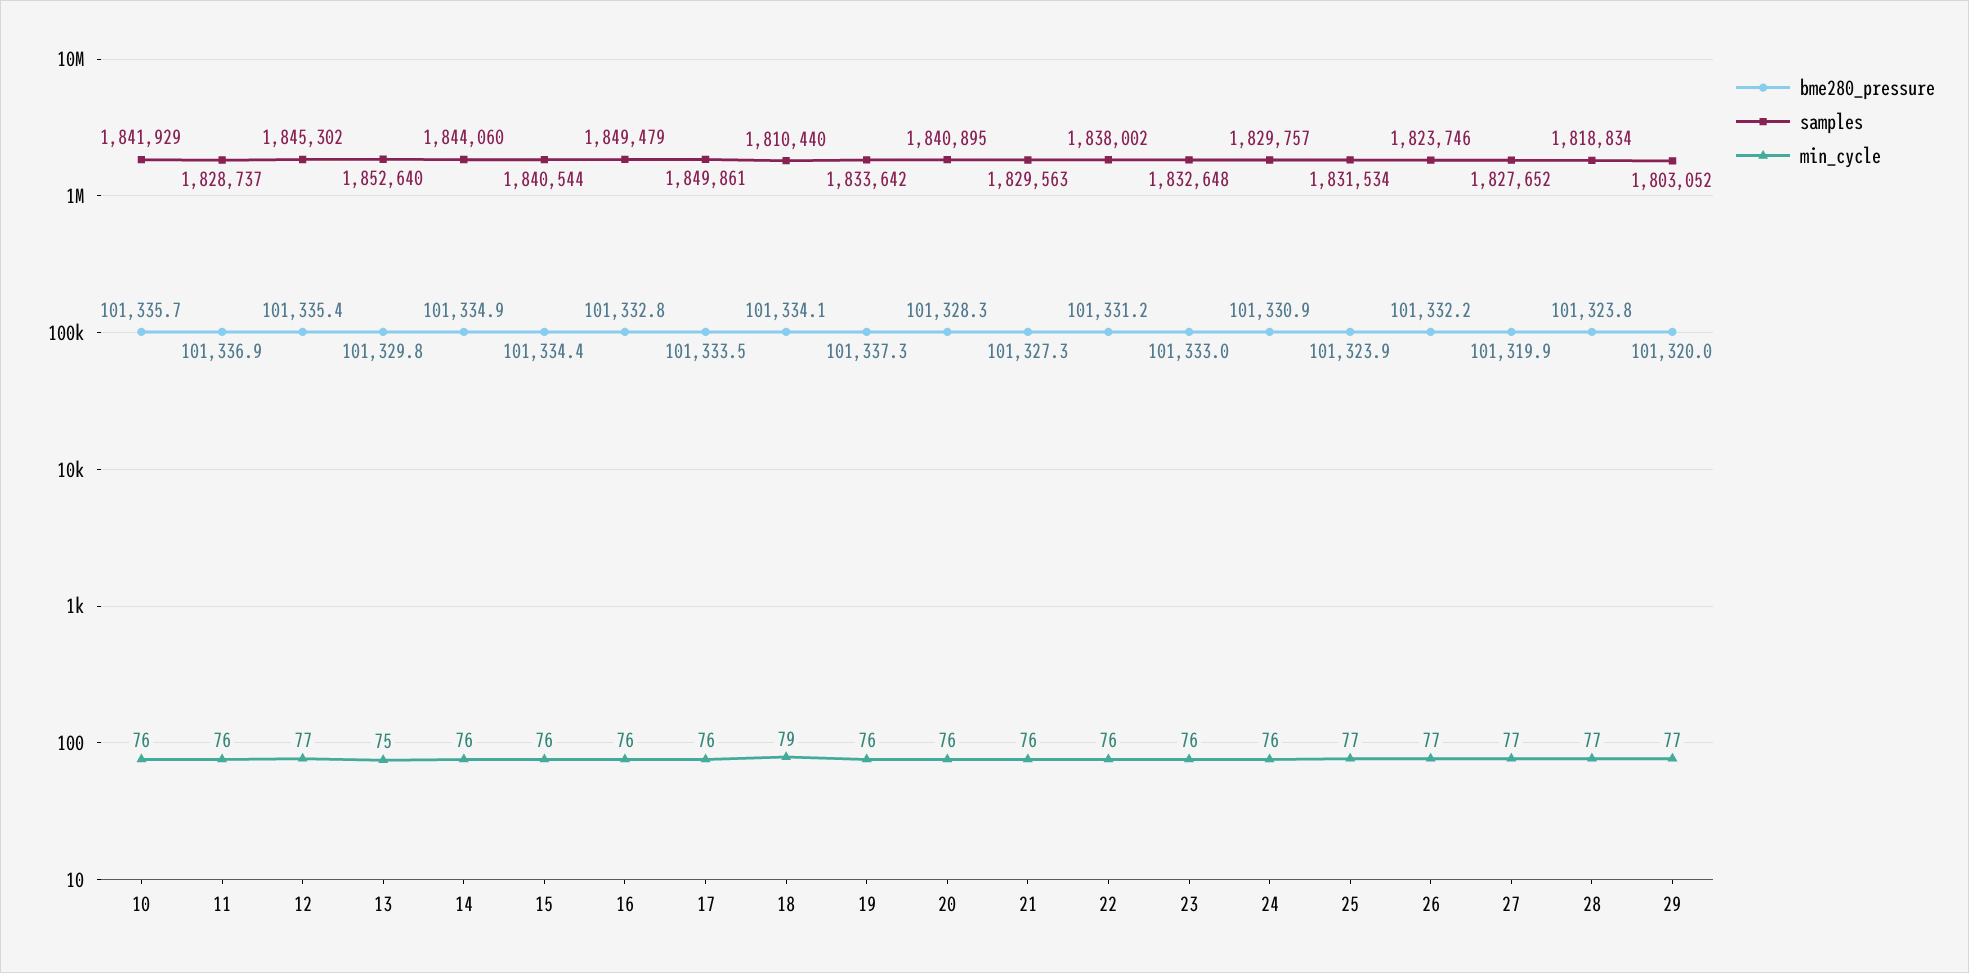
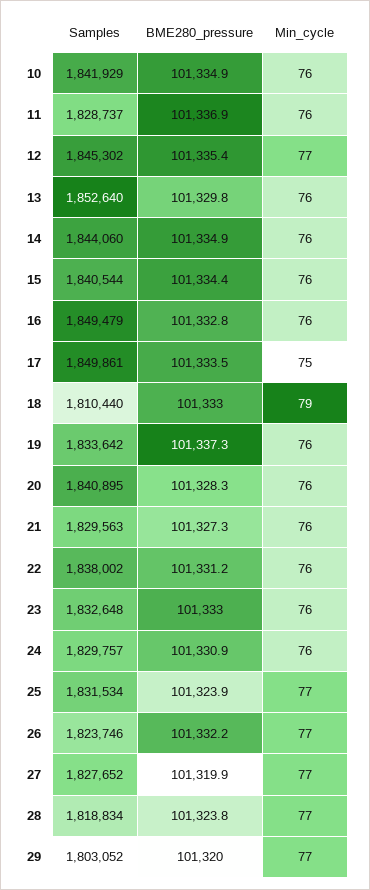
bme280_pressure, 10: 101335.7 -> 101334.9
min_cycle, 13: 75 -> 76
min_cycle, 17: 76 -> 75
bme280_pressure, 18: 101334.1 -> 101333

